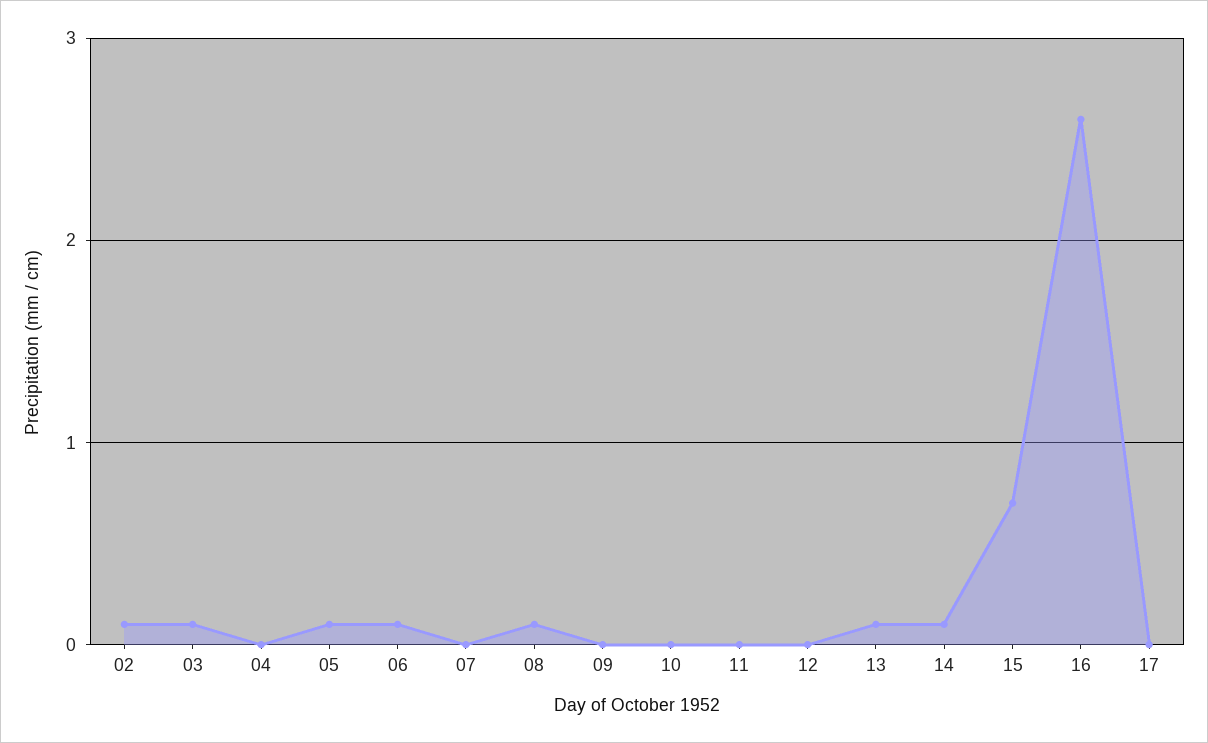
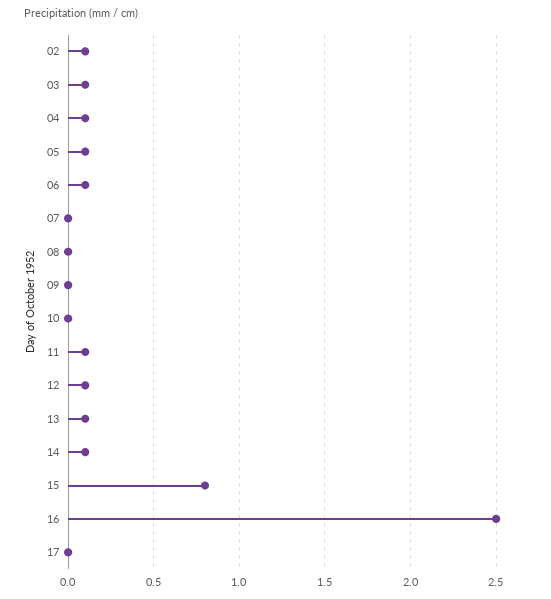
04: 0 -> 0.1
08: 0.1 -> 0
11: 0 -> 0.1
12: 0 -> 0.1
15: 0.7 -> 0.8
16: 2.6 -> 2.5

